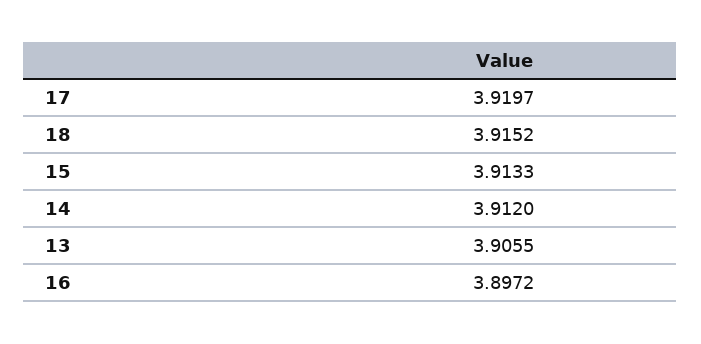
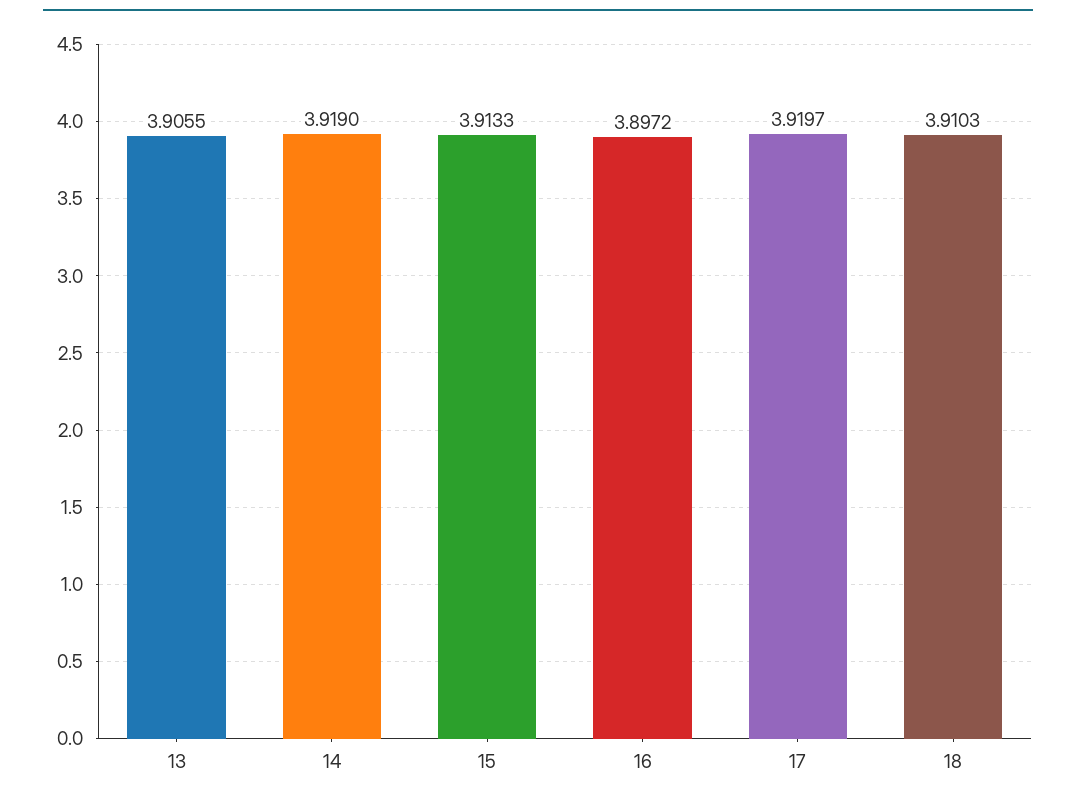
18: 3.9152 -> 3.9103
14: 3.912 -> 3.919

